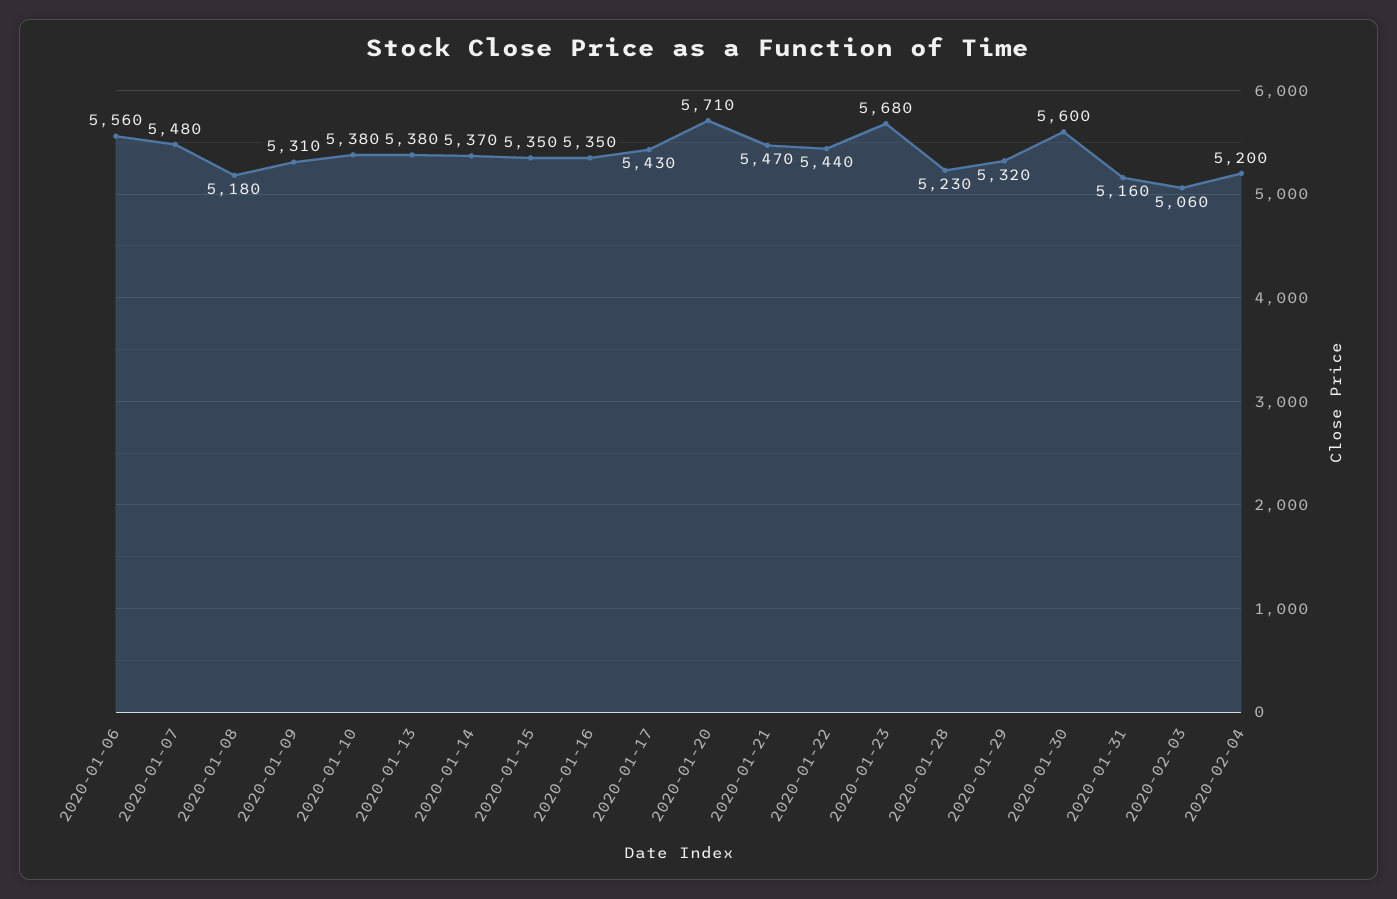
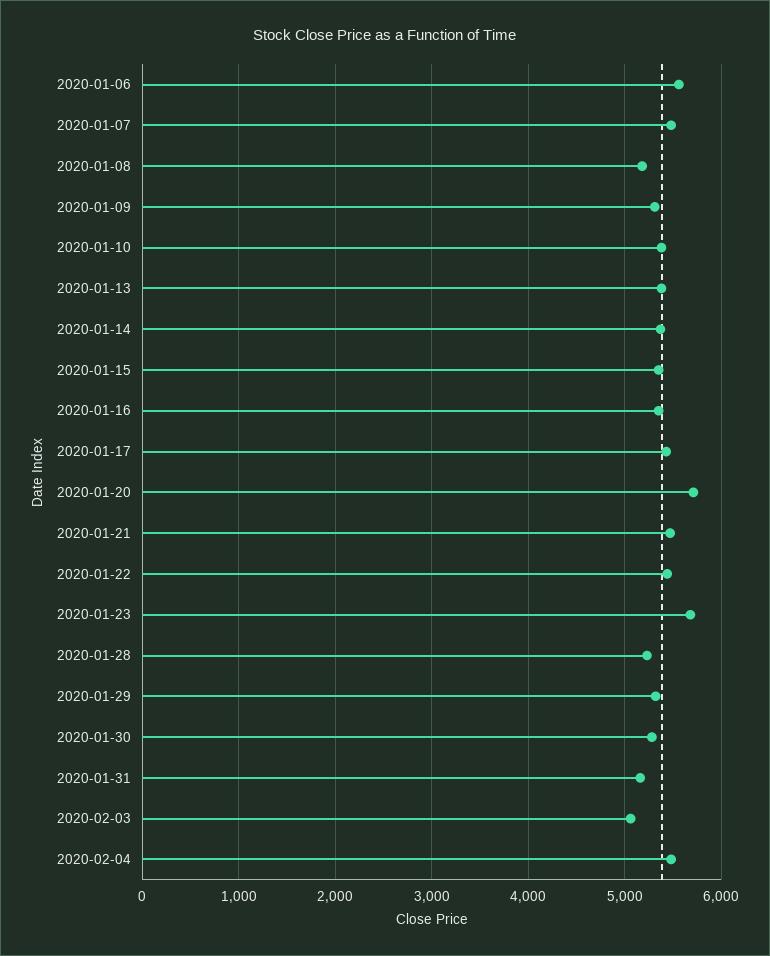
2020-01-30: 5600 -> 5300
2020-02-04: 5200 -> 5500

